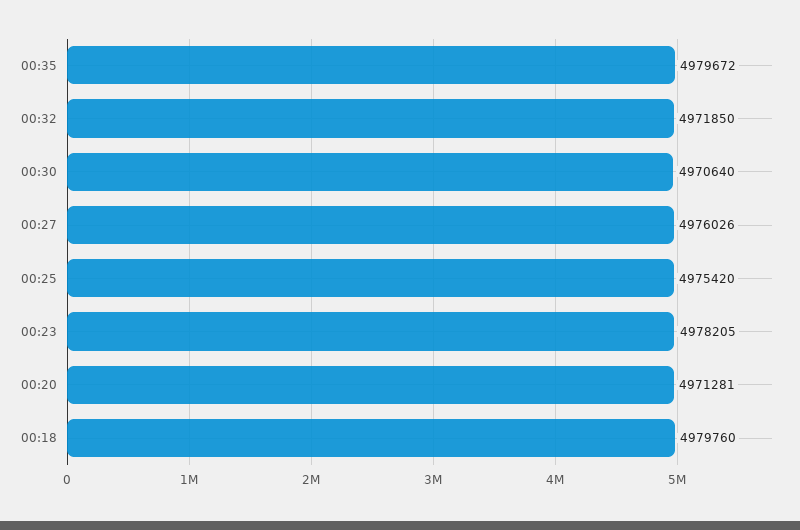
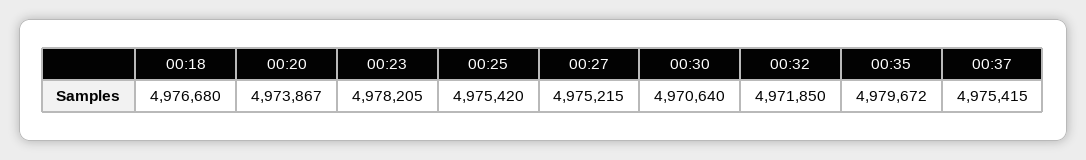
00:27: 4976026 -> 4975215
00:20: 4971281 -> 4973867
00:18: 4979760 -> 4976680
00:37: none -> 4975415

